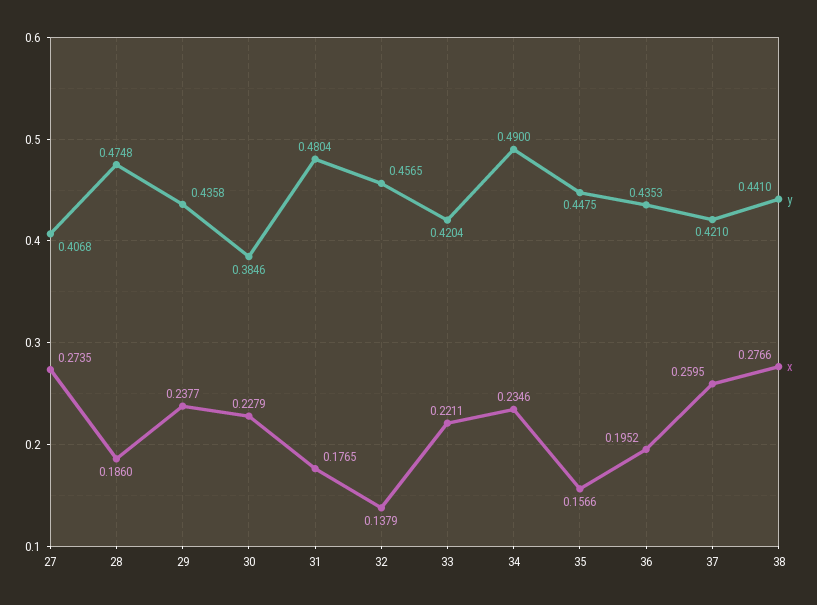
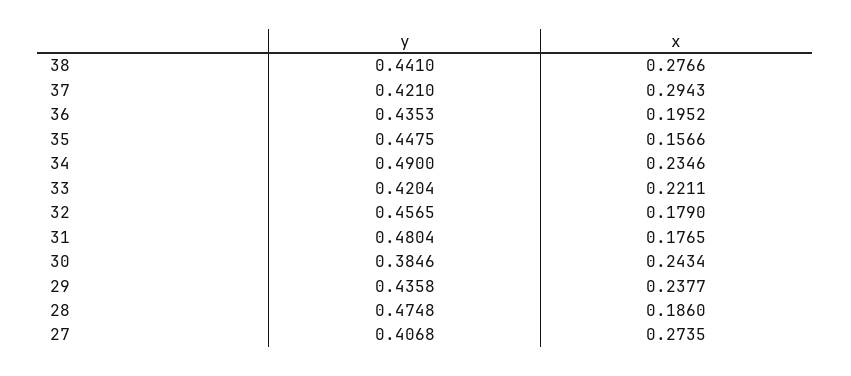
x, 30: 0.2279 -> 0.2434
x, 32: 0.1379 -> 0.179
x, 37: 0.2595 -> 0.2943

